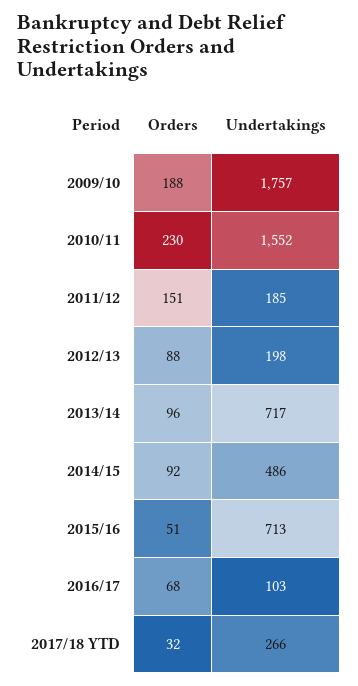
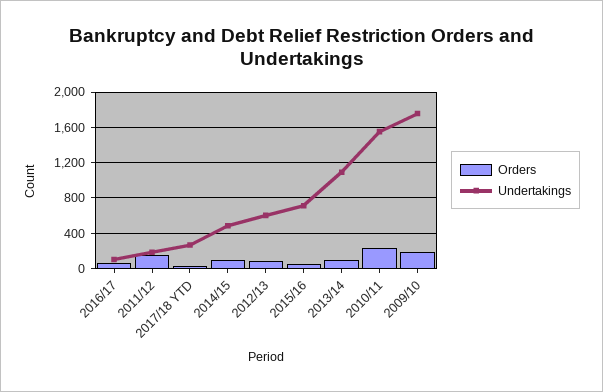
Undertakings, 2012/13: 198 -> 600
Undertakings, 2013/14: 717 -> 1100

